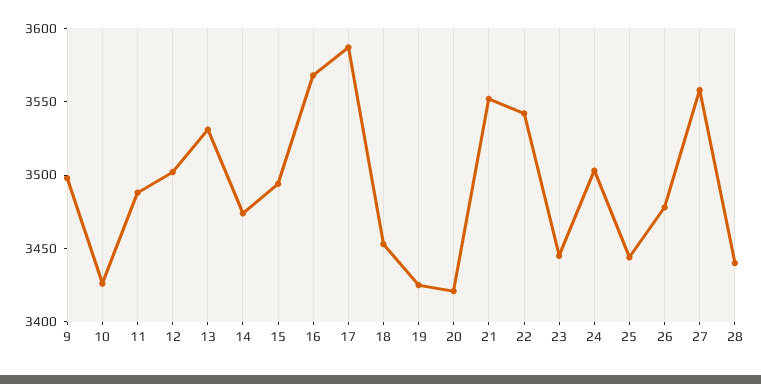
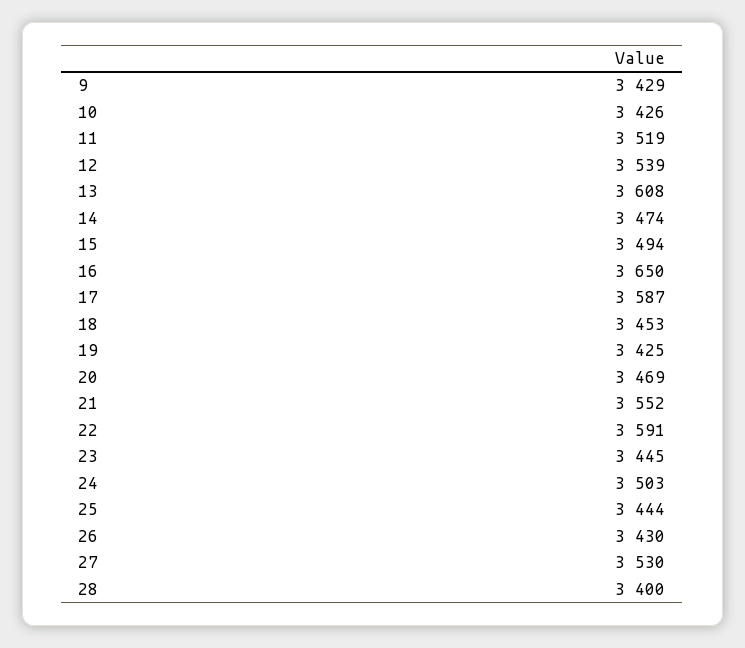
9: 3500 -> 3429
11: 3490 -> 3519
12: 3500 -> 3539
13: 3530 -> 3608
16: 3570 -> 3650
20: 3420 -> 3469
22: 3540 -> 3591
26: 3480 -> 3430
27: 3560 -> 3530
28: 3440 -> 3400

